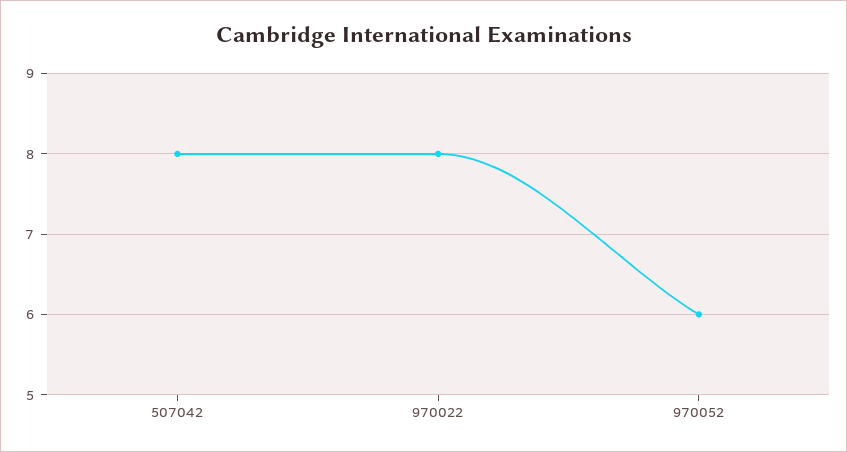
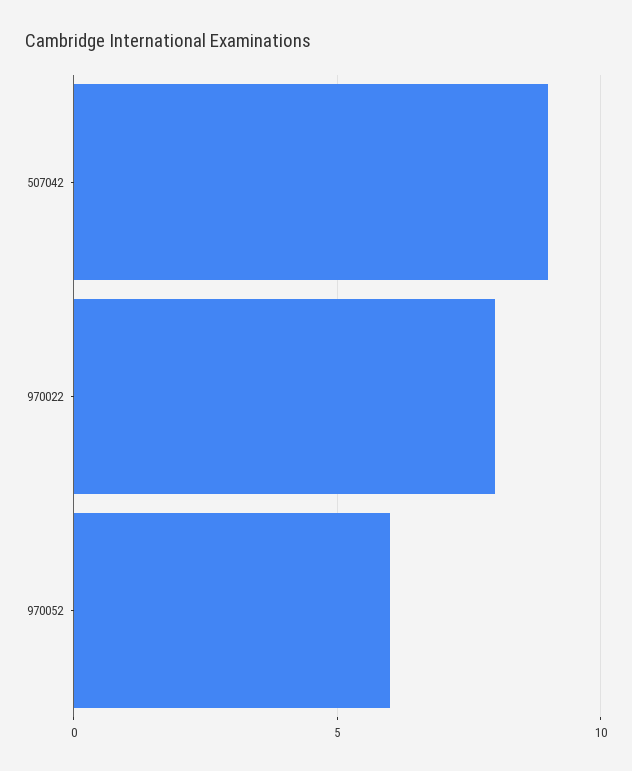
507042: 8 -> 9

